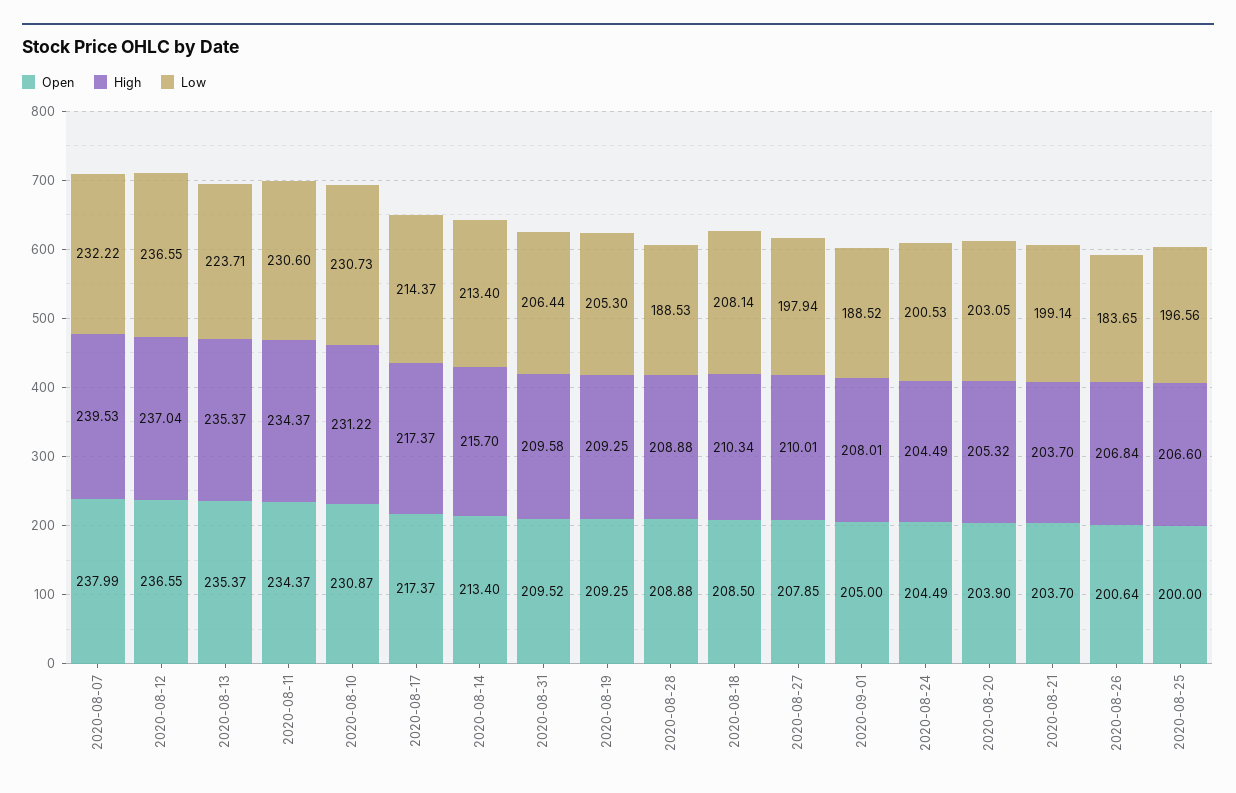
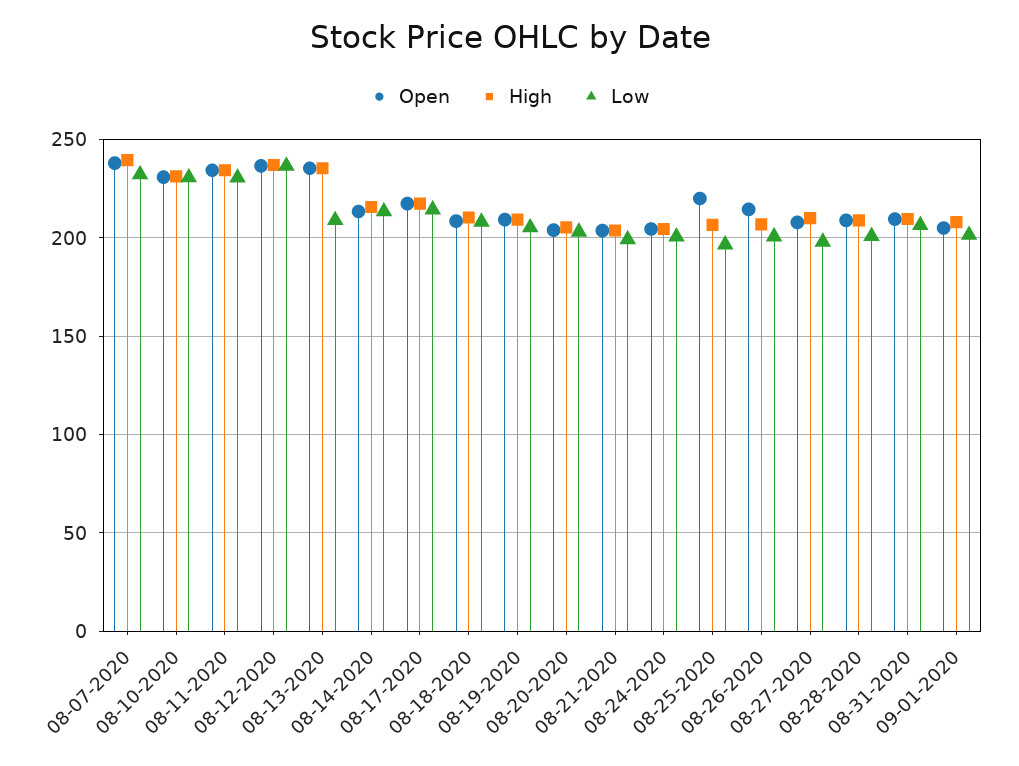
Low, 2020-08-13: 223.71 -> 210
Low, 2020-08-28: 188.53 -> 200
Low, 2020-09-01: 188.52 -> 200
Open, 2020-08-26: 200.64 -> 215
Low, 2020-08-26: 183.65 -> 200
Open, 2020-08-25: 200 -> 220

